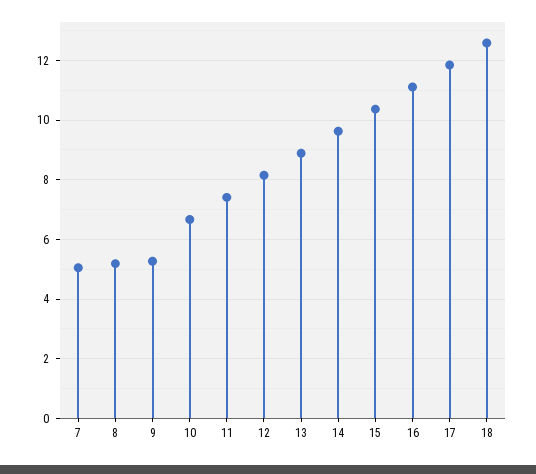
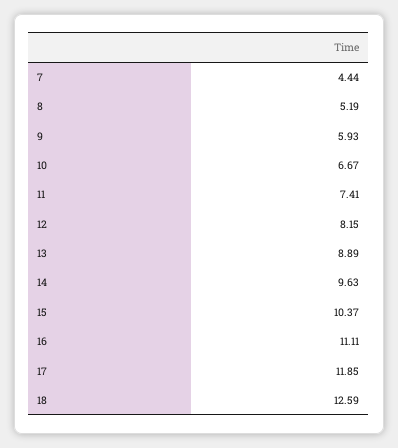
7: 5 -> 4.44
9: 5.25 -> 5.93

